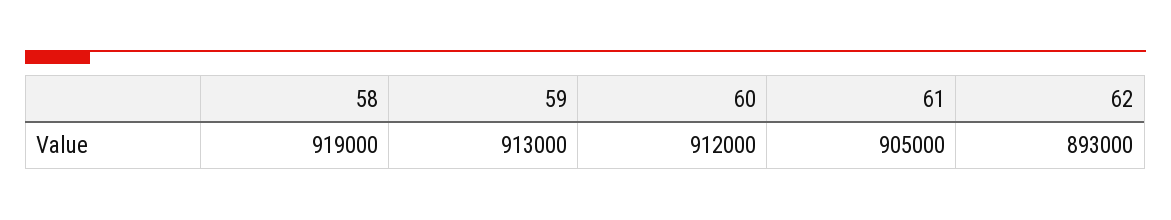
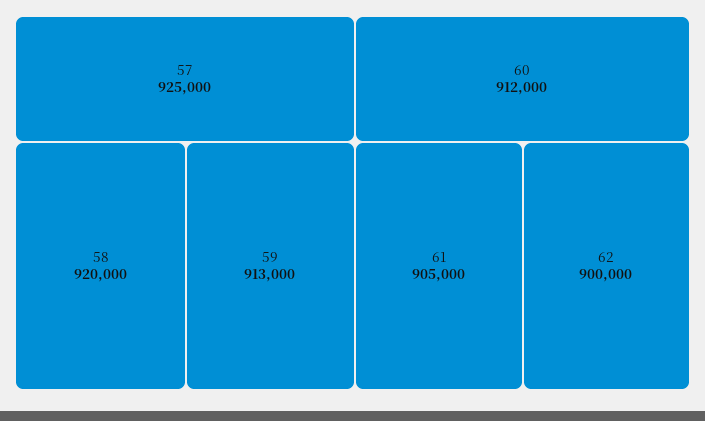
58: 919000 -> 920000
62: 893000 -> 900000
57: none -> 925000

